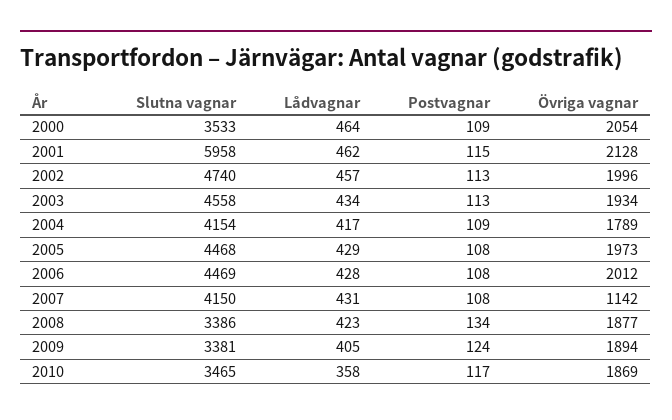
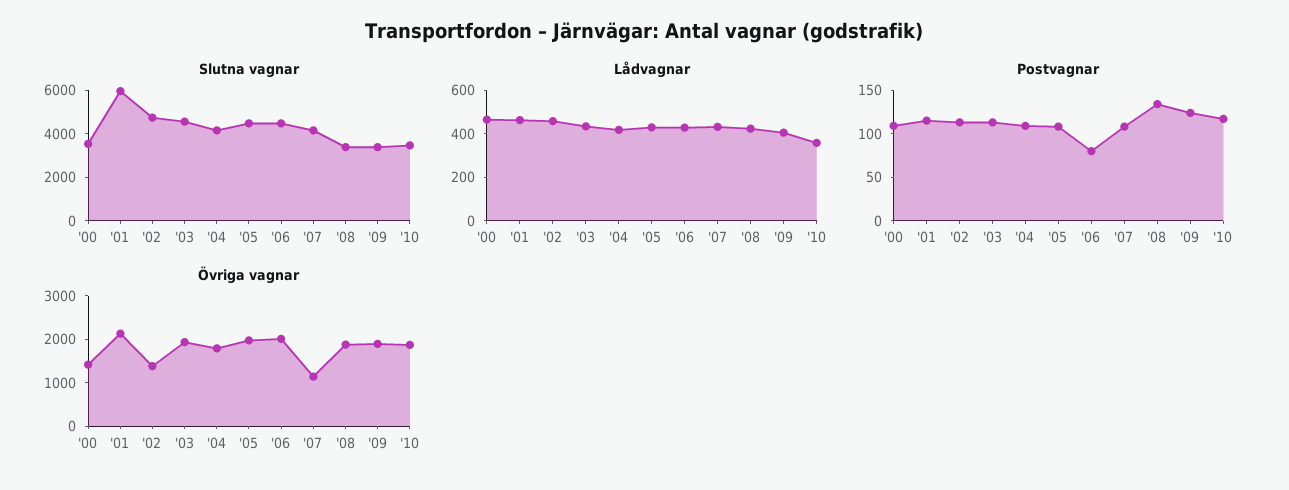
Övriga vagnar, 2000: 2054 -> 1400
Övriga vagnar, 2002: 1996 -> 1400
Postvagnar, 2006: 108 -> 80

